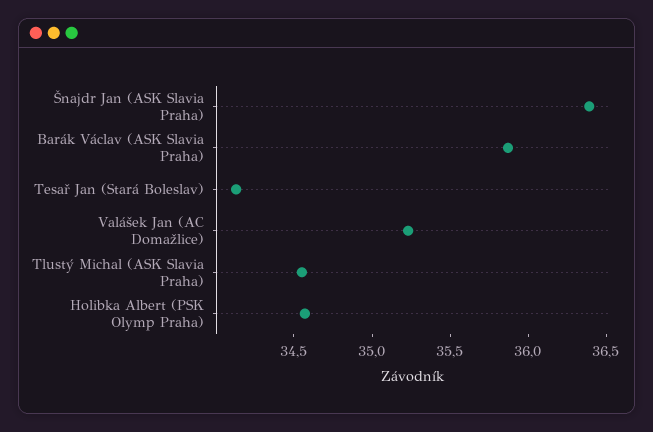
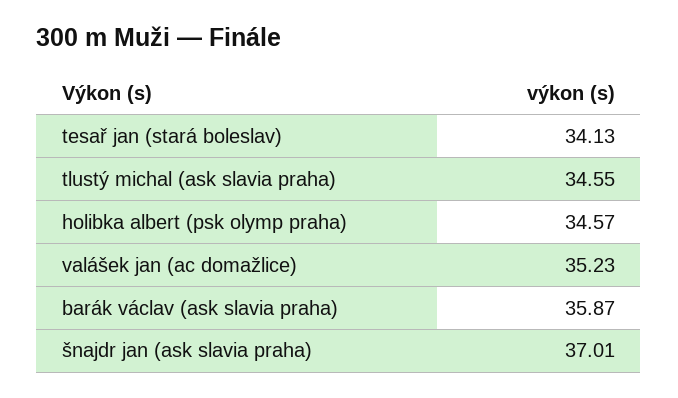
Šnajdr Jan (ASK Slavia Praha): 36.4 -> 37.01

